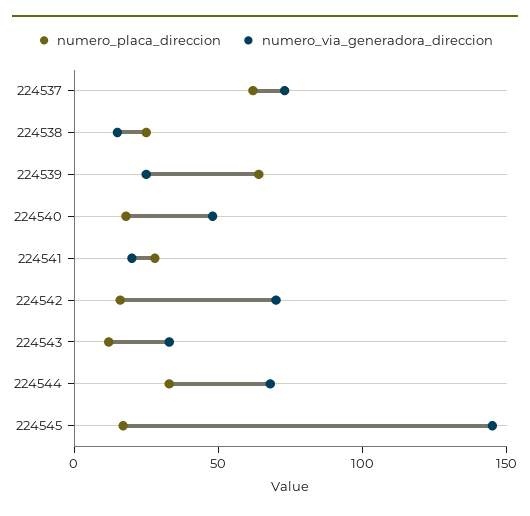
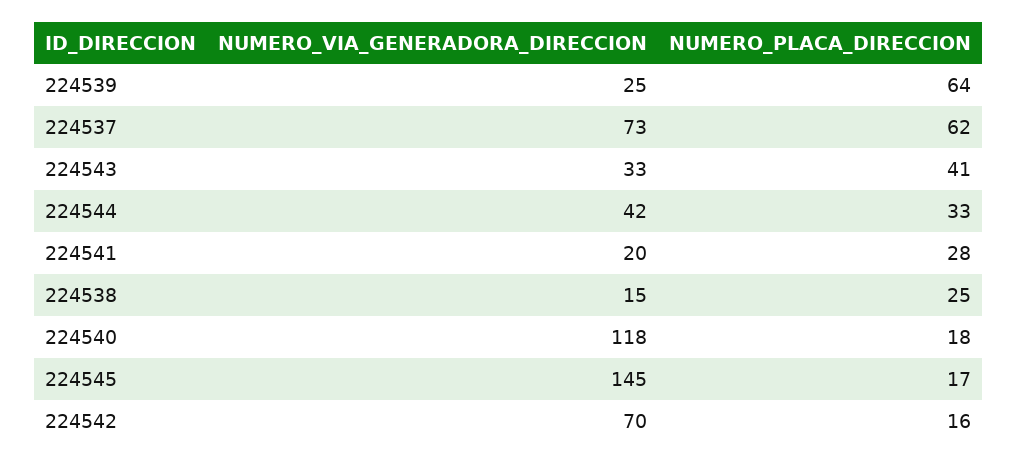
numero_via_generadora_direccion, 224540: 50 -> 118
numero_placa_direccion, 224543: 10 -> 41
numero_via_generadora_direccion, 224544: 70 -> 42

